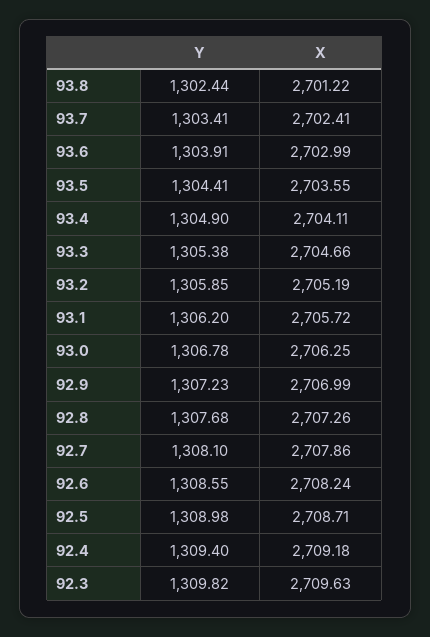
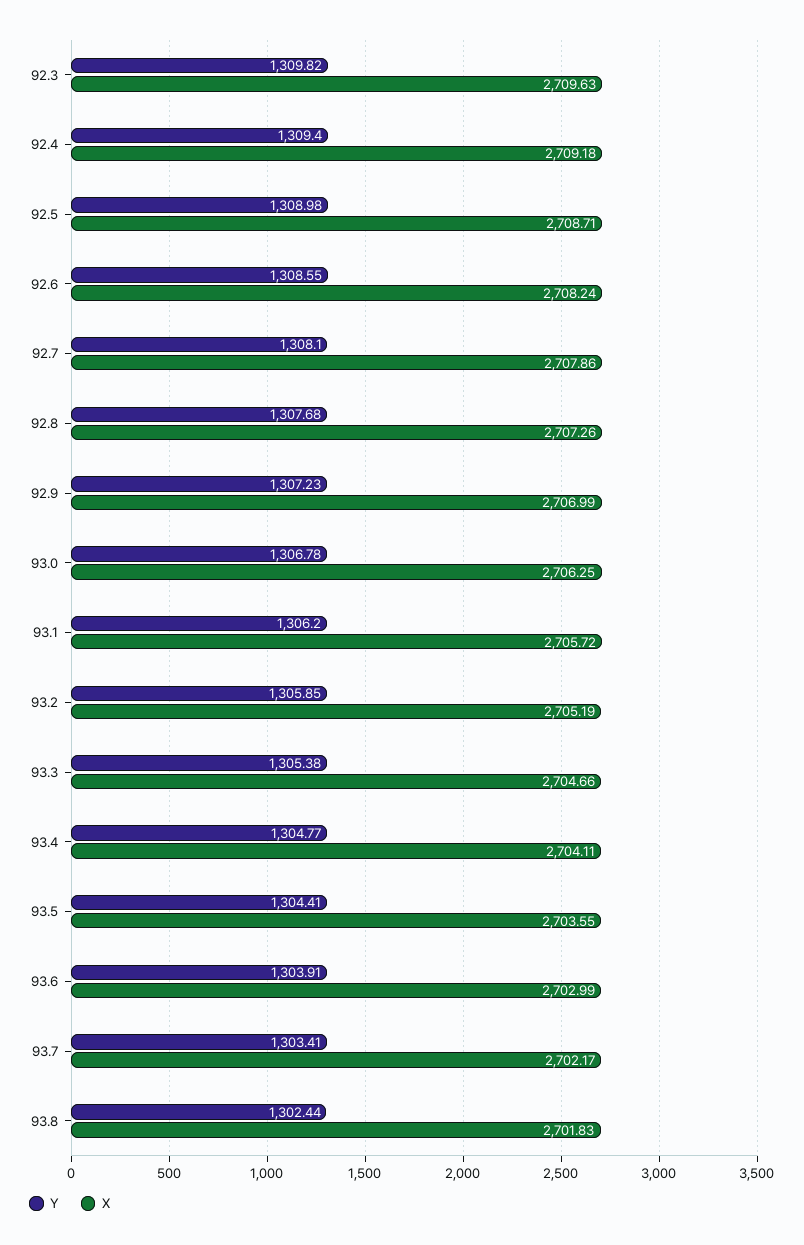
X, 93.8: 2701.22 -> 2701.83
X, 93.7: 2702.41 -> 2702.17
Y, 93.4: 1304.9 -> 1304.77

